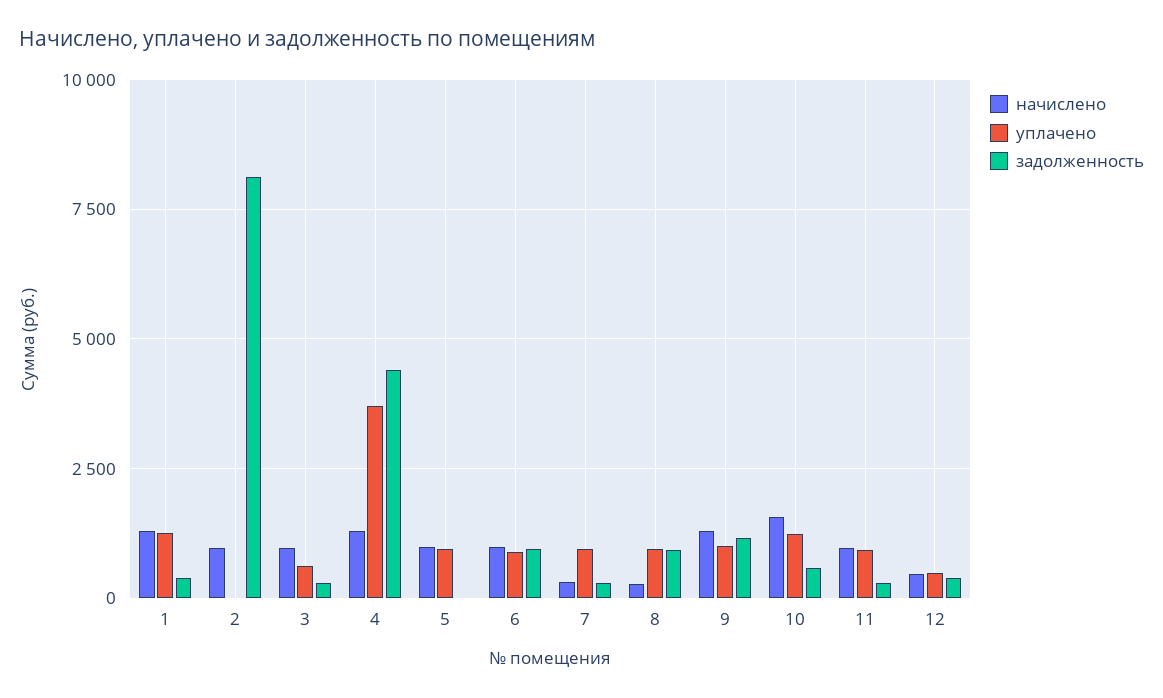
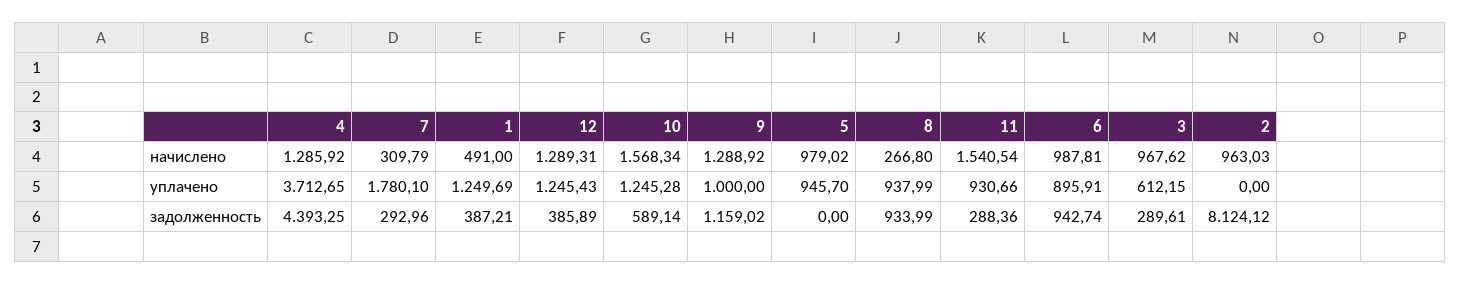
начислено, 1: 1250 -> 491
уплачено, 7: 1000 -> 1780.1
начислено, 11: 1000 -> 1540.54
начислено, 12: 500 -> 1289.31
уплачено, 12: 500 -> 1245.43

